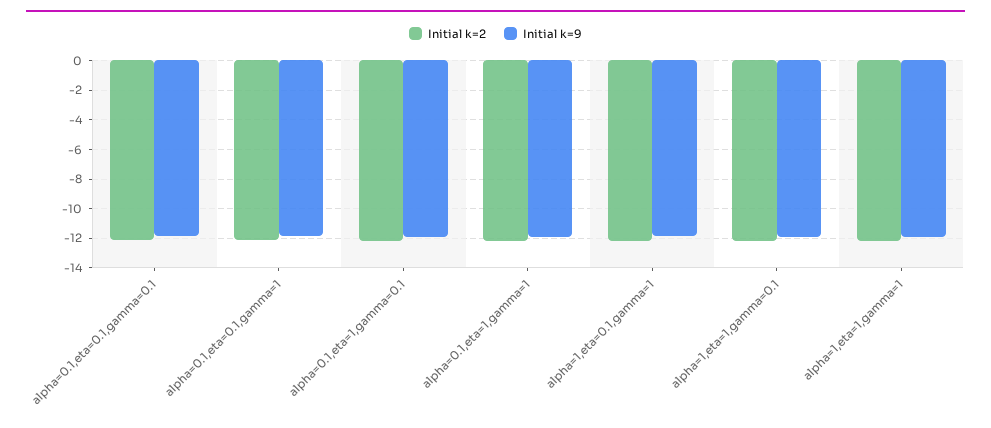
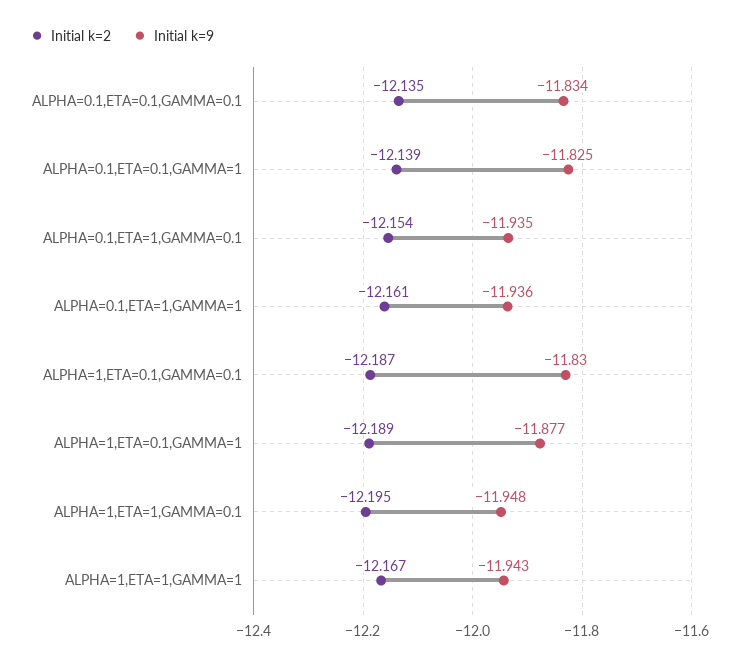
Initial k=2, ALPHA=1,ETA=0.1,GAMMA=0.1: none -> -12.187
Initial k=9, ALPHA=1,ETA=0.1,GAMMA=0.1: none -> -11.83

